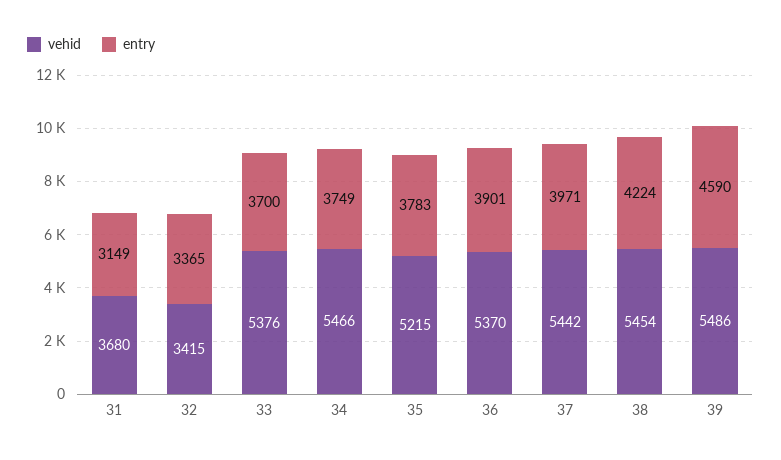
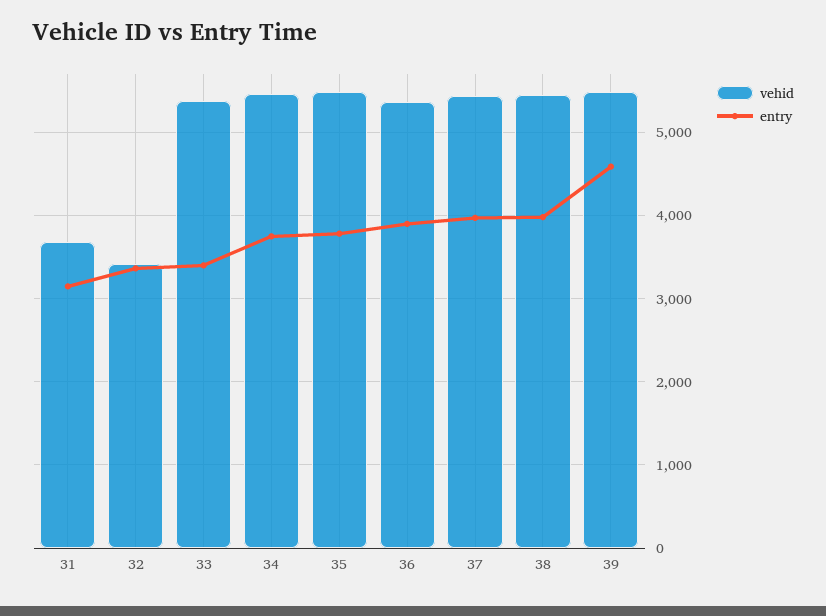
entry, 33: 3700 -> 3400
vehid, 35: 5215 -> 5500
entry, 38: 4224 -> 4000

